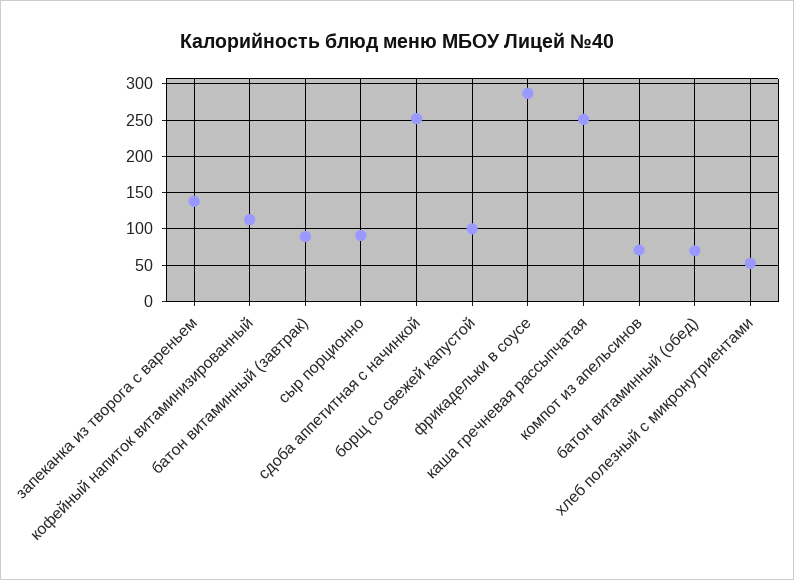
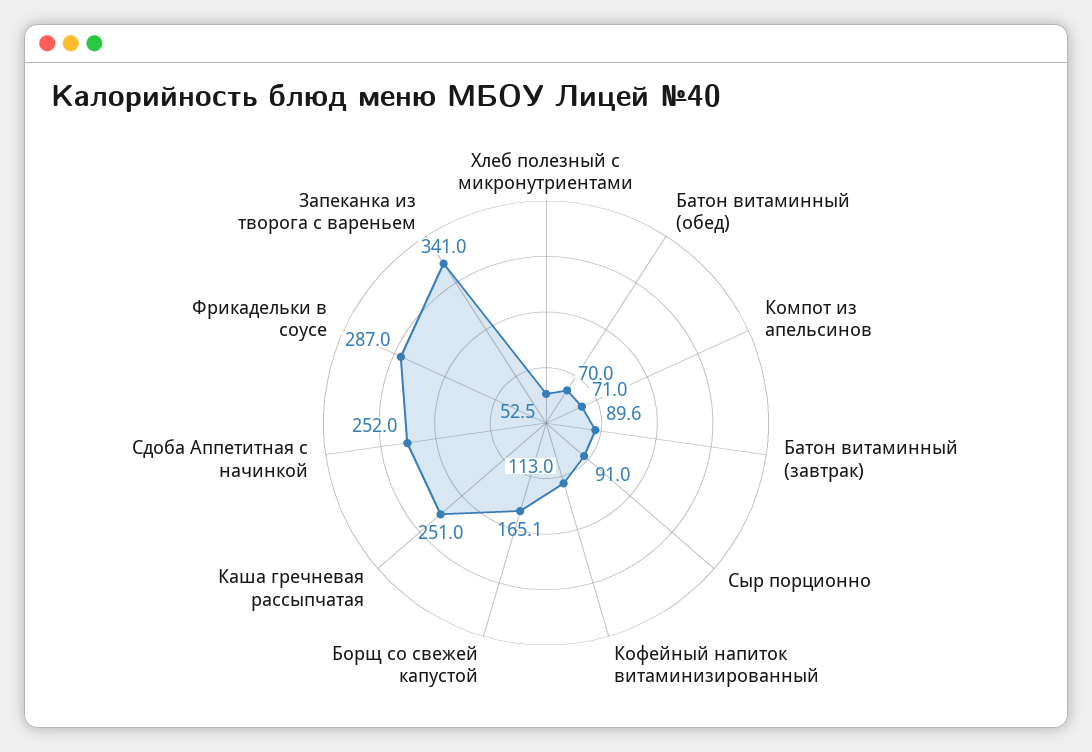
запеканка из творога с вареньем: 140 -> 341
борщ со свежей капустой: 100 -> 165.1

